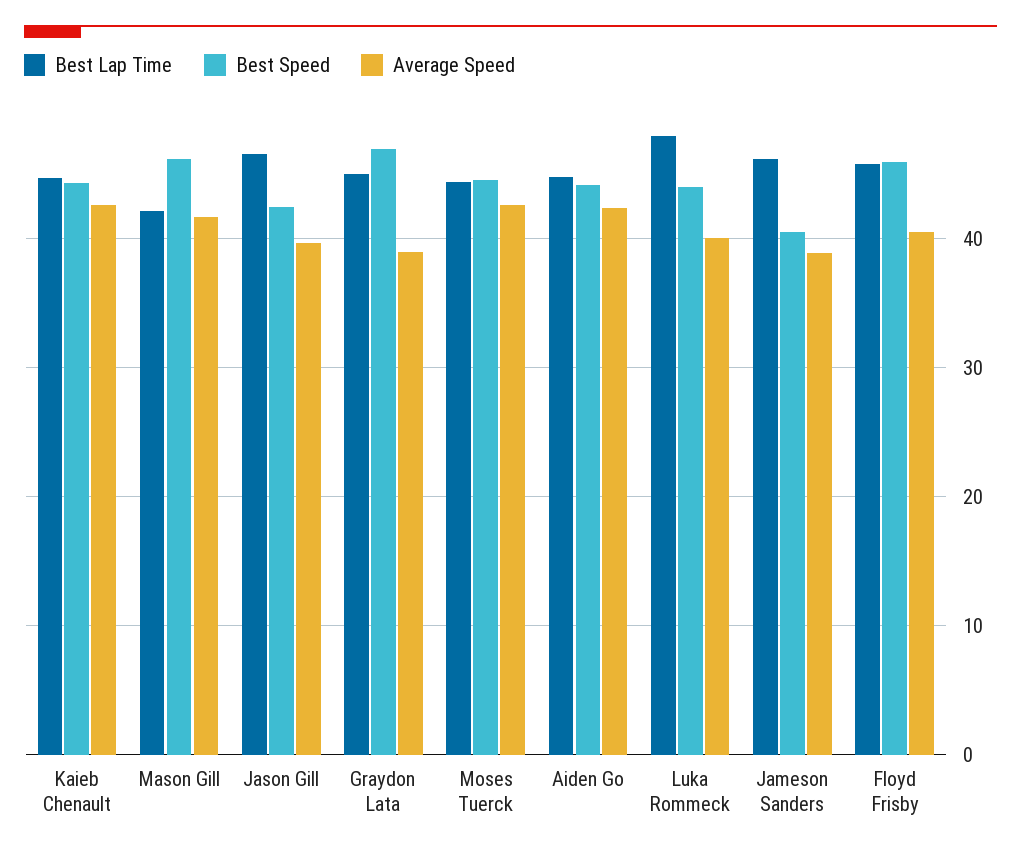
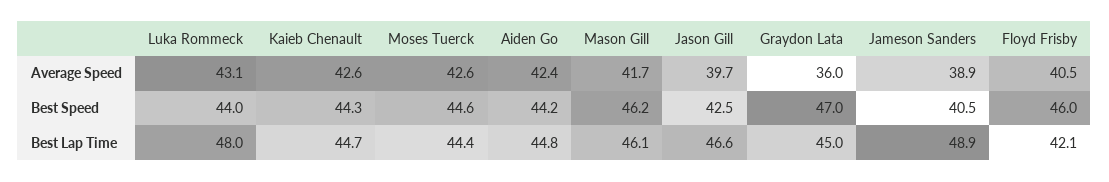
Best Lap Time, Mason Gill: 42 -> 46.1
Average Speed, Graydon Lata: 39 -> 36
Average Speed, Luka Rommeck: 40 -> 43.1
Best Lap Time, Jameson Sanders: 46 -> 48.9
Best Lap Time, Floyd Frisby: 46 -> 42.1

